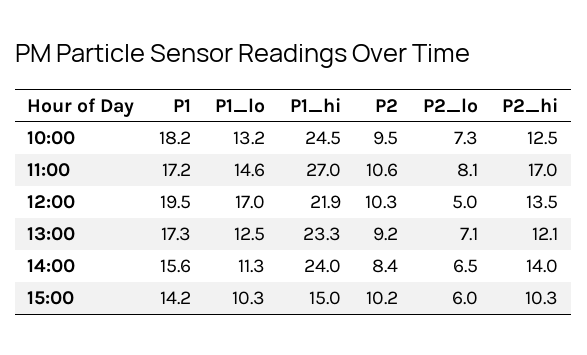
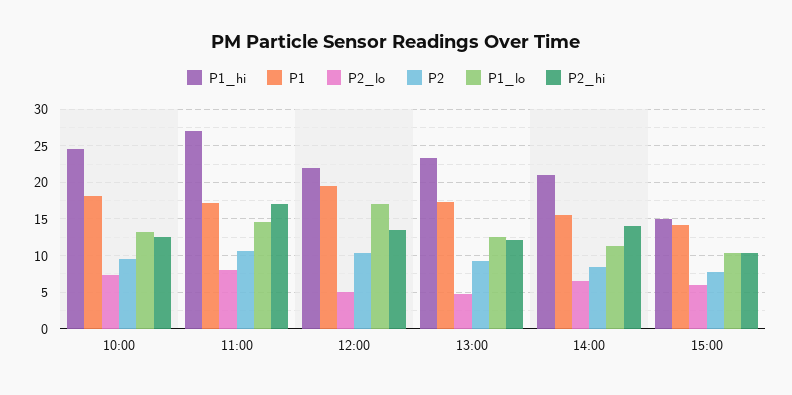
P2_lo, 13:00: 7.1 -> 5
P1_hi, 14:00: 24 -> 21
P2, 15:00: 10.2 -> 8

